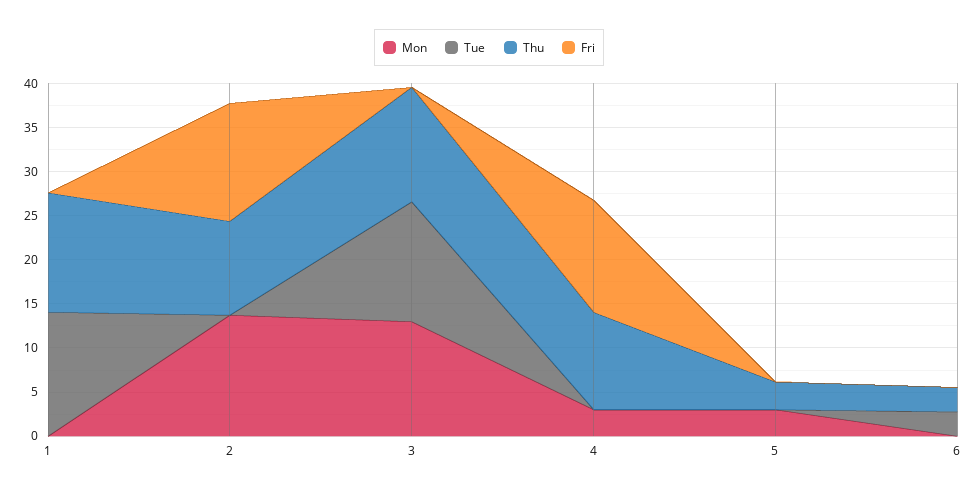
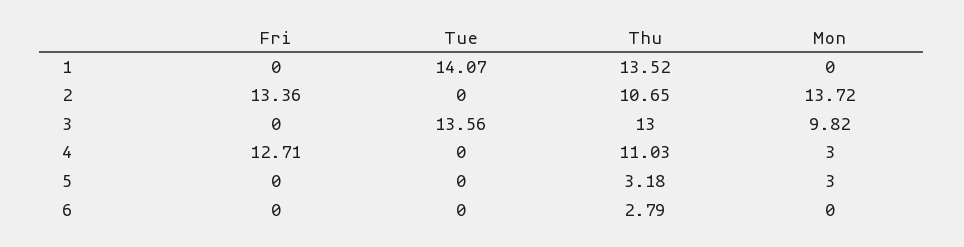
Mon, 3: 13 -> 9.82
Tue, 6: 3 -> 0

